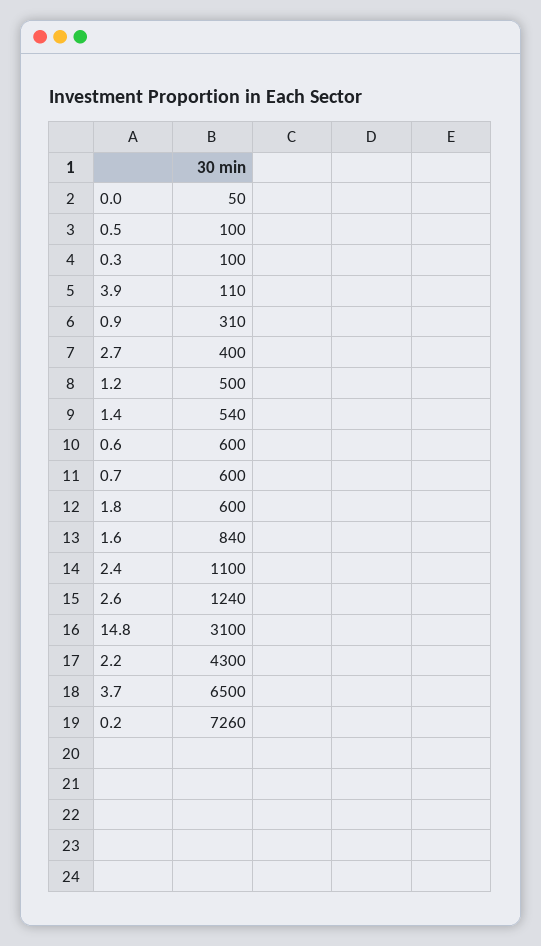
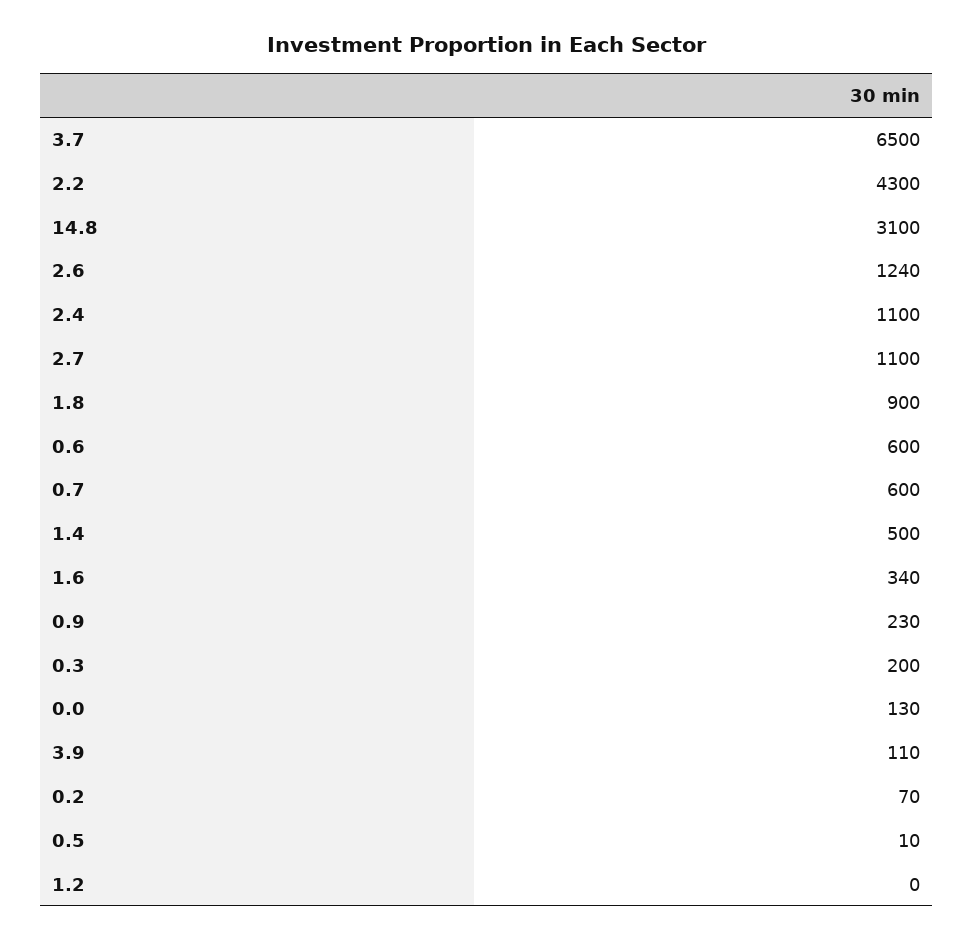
0.0: 50 -> 130
0.5: 100 -> 10
0.3: 100 -> 200
0.9: 310 -> 230
2.7: 400 -> 1100
1.2: 500 -> 0
1.4: 540 -> 500
1.8: 600 -> 900
1.6: 840 -> 340
0.2: 7260 -> 70

